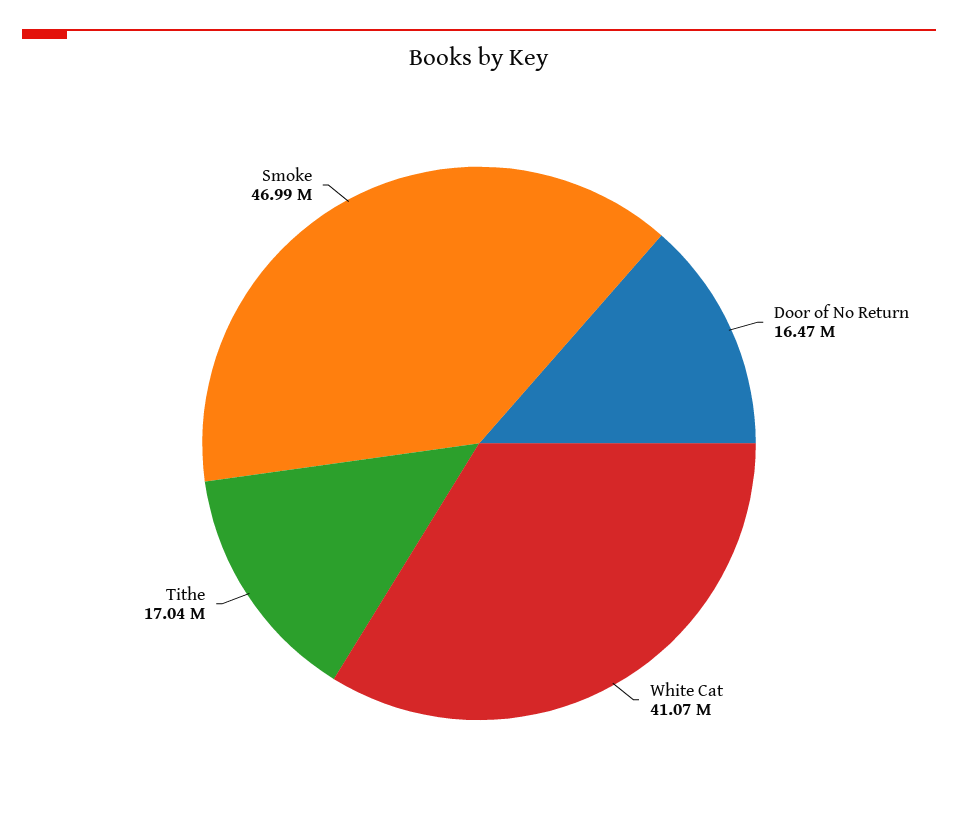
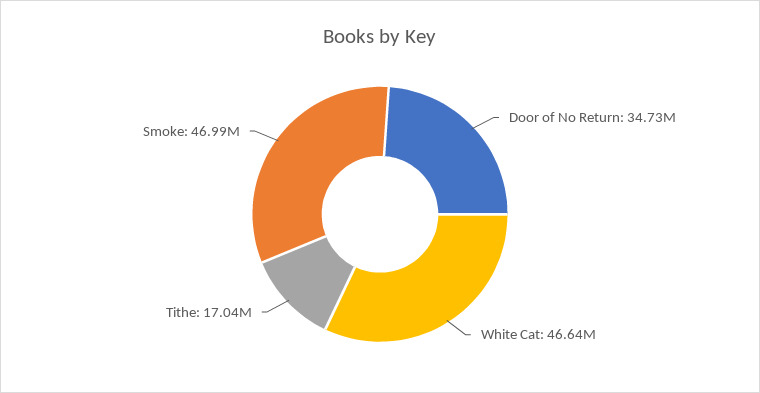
Door of No Return: 16470000 -> 34730000
White Cat: 41070000 -> 46640000

